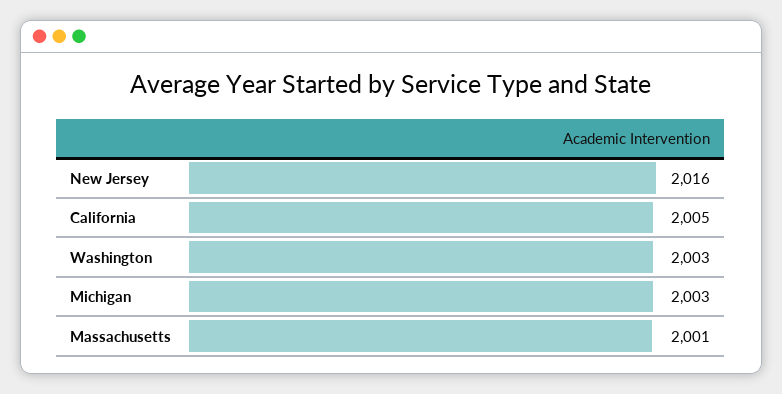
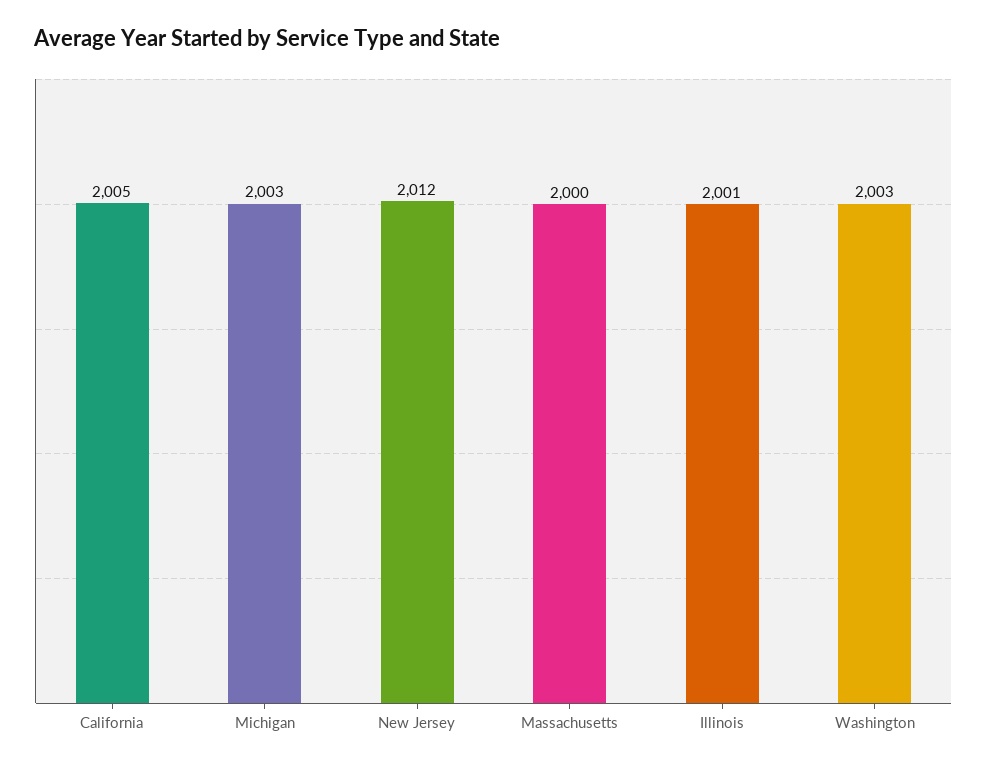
New Jersey: 2016 -> 2012
Massachusetts: 2001 -> 2000
Illinois: none -> 2001

